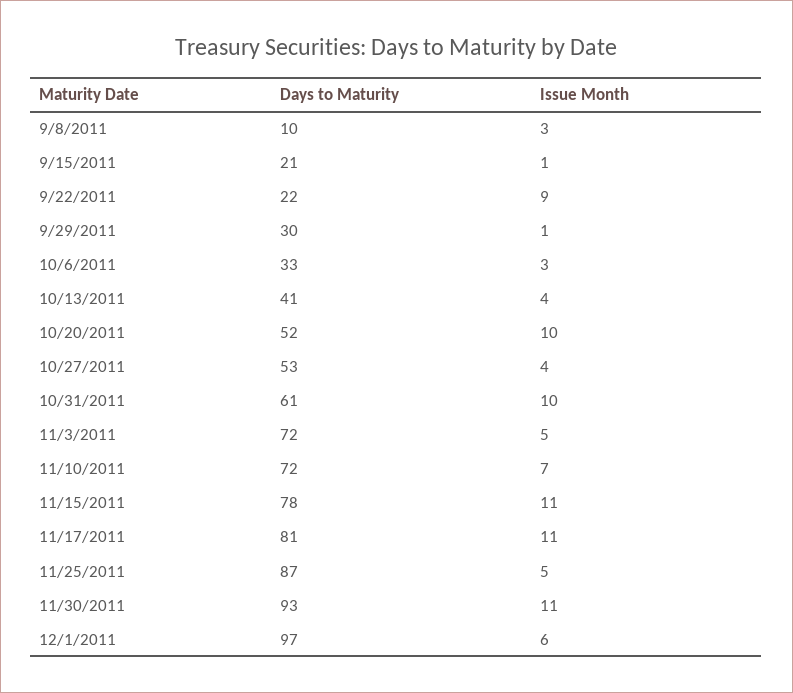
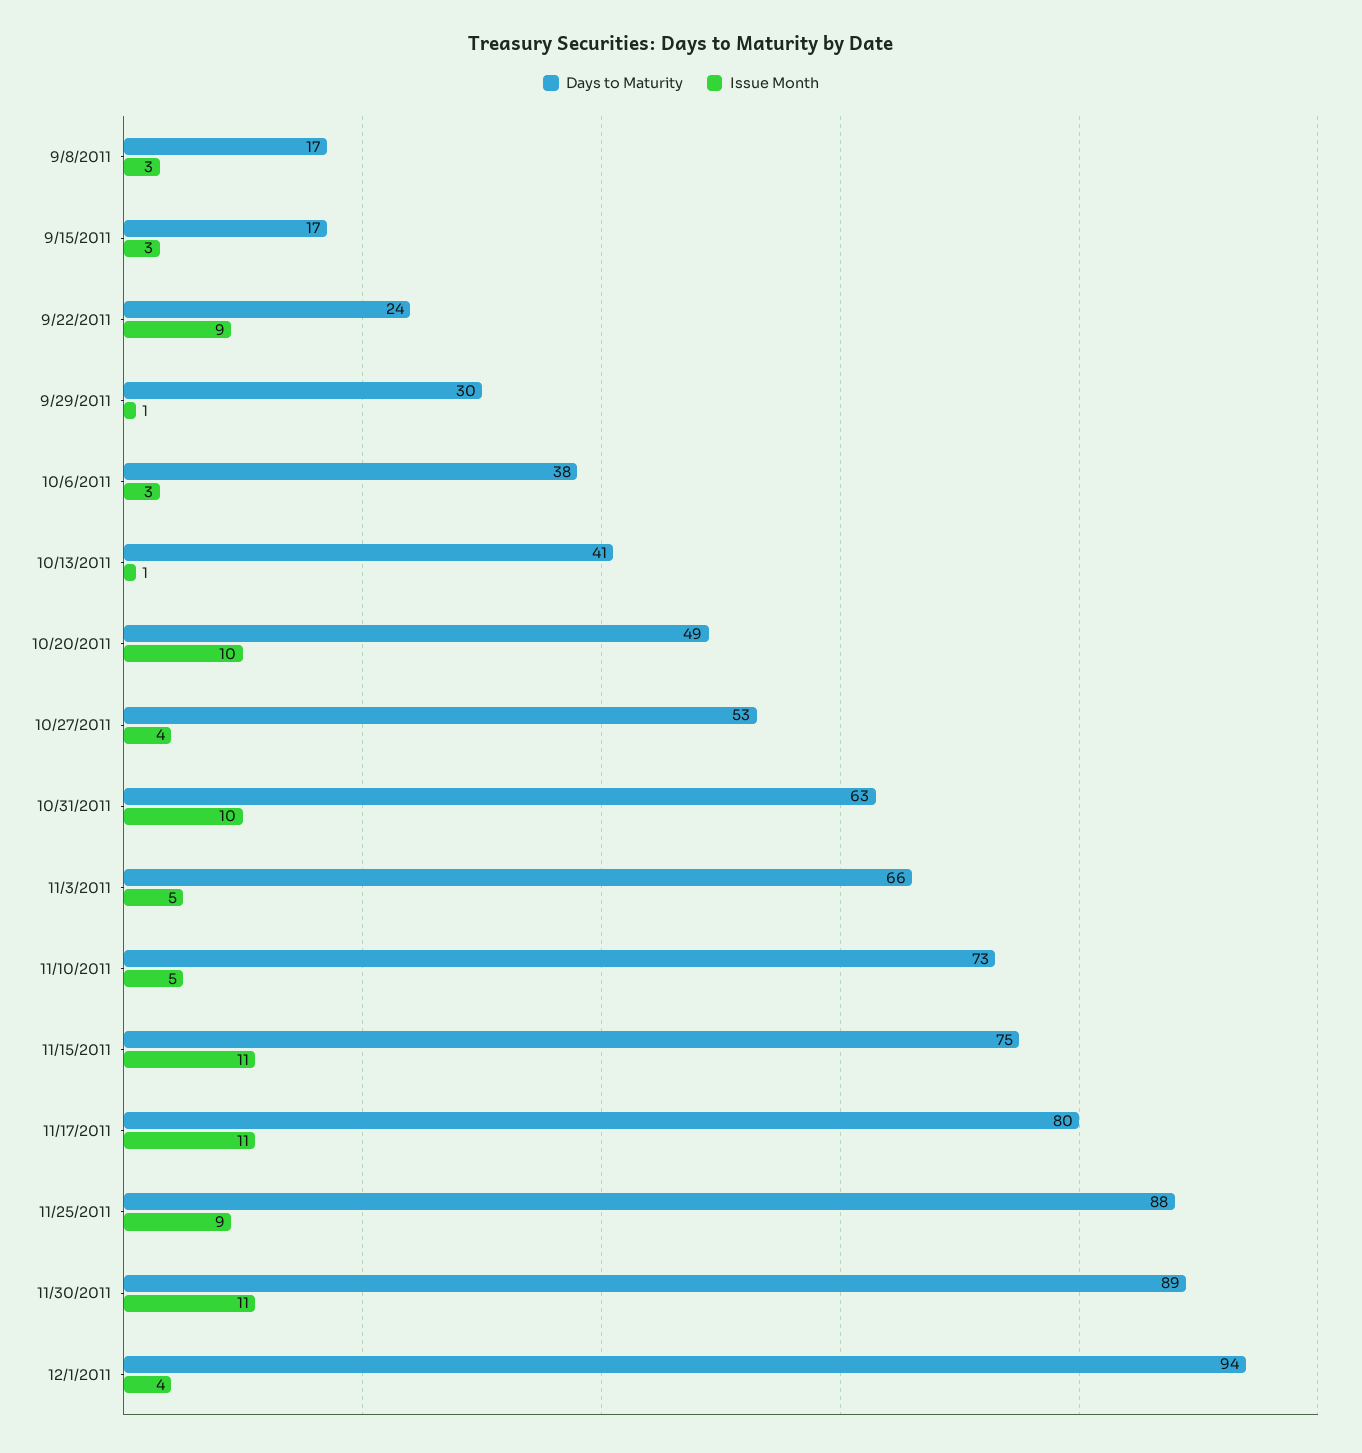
Days to Maturity, 9/8/2011: 10 -> 17
Days to Maturity, 9/15/2011: 21 -> 17
Issue Month, 9/15/2011: 1 -> 3
Days to Maturity, 9/22/2011: 22 -> 24
Days to Maturity, 10/6/2011: 33 -> 38
Issue Month, 10/13/2011: 4 -> 1
Days to Maturity, 10/20/2011: 52 -> 49
Days to Maturity, 10/31/2011: 61 -> 63
Days to Maturity, 11/3/2011: 72 -> 66
Days to Maturity, 11/10/2011: 72 -> 73
Issue Month, 11/10/2011: 7 -> 5
Days to Maturity, 11/15/2011: 78 -> 75
Days to Maturity, 11/17/2011: 81 -> 80
Days to Maturity, 11/25/2011: 87 -> 88
Issue Month, 11/25/2011: 5 -> 9
Days to Maturity, 11/30/2011: 93 -> 89
Days to Maturity, 12/1/2011: 97 -> 94
Issue Month, 12/1/2011: 6 -> 4

